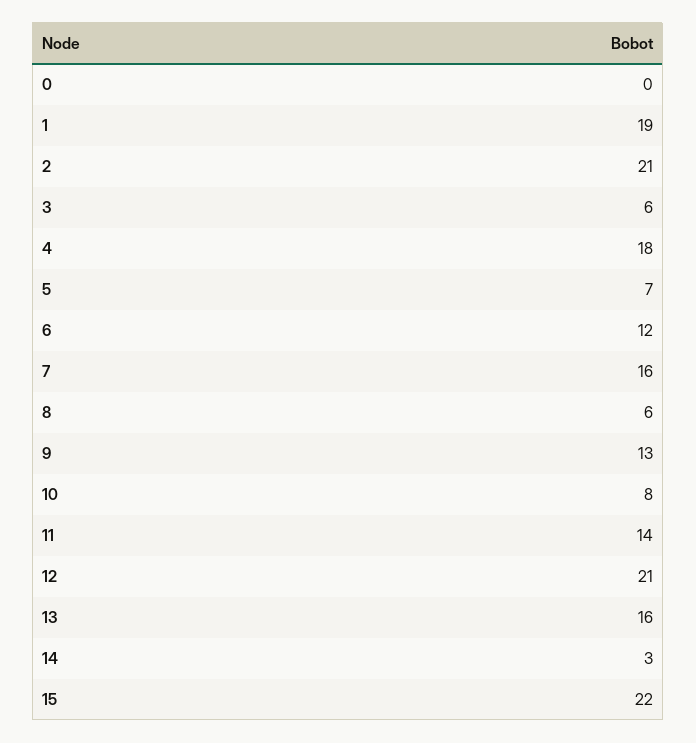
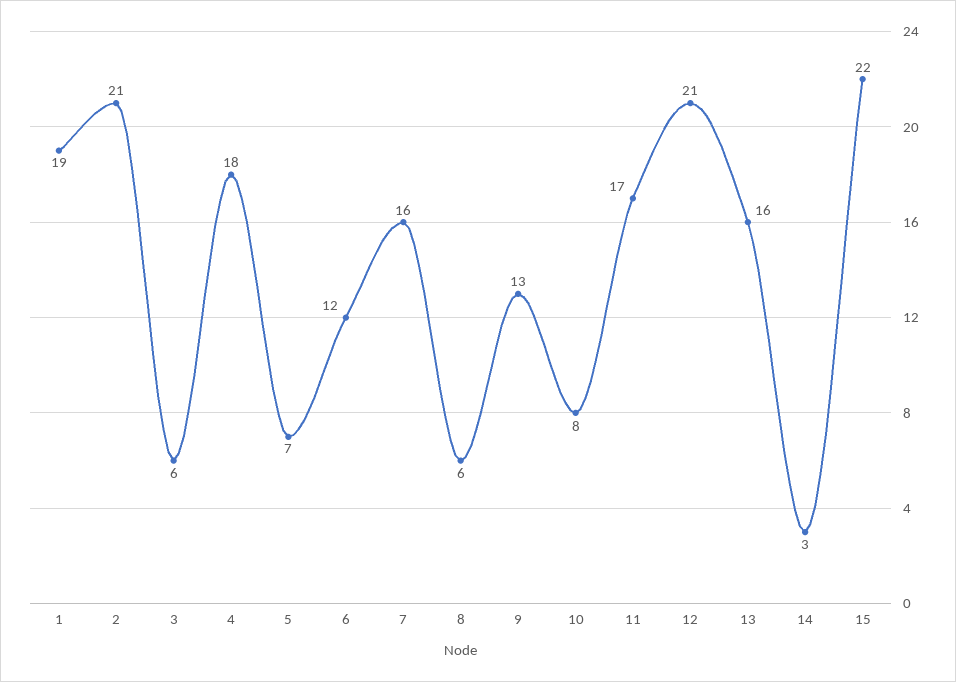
0: 0 -> none
11: 14 -> 17

